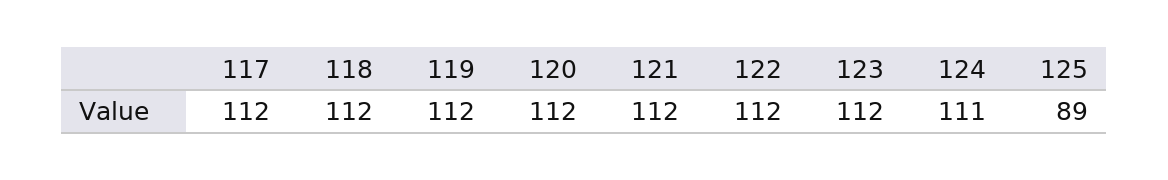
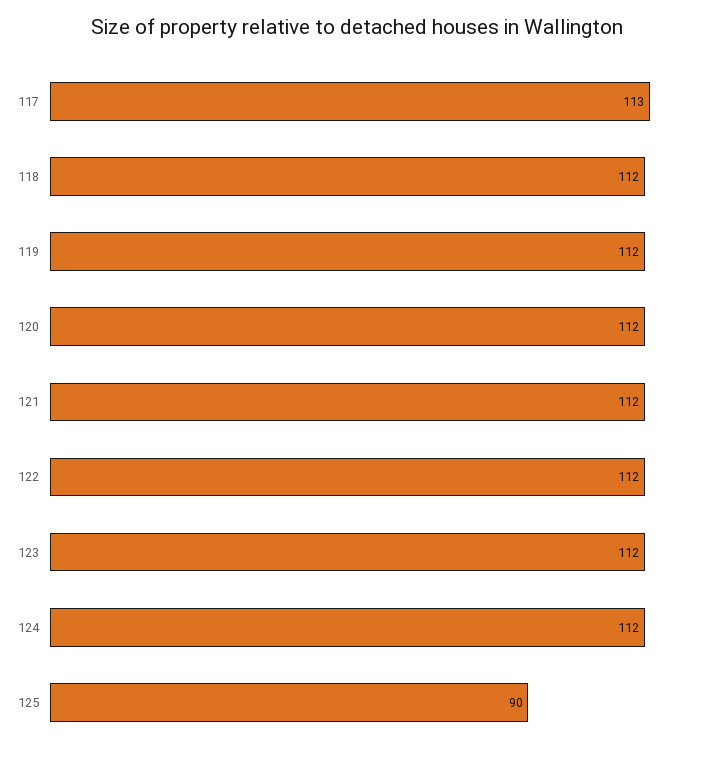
117: 112 -> 113
124: 111 -> 112
125: 89 -> 90

